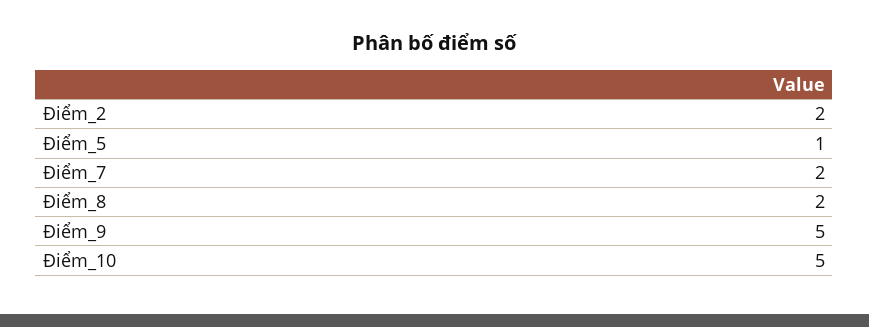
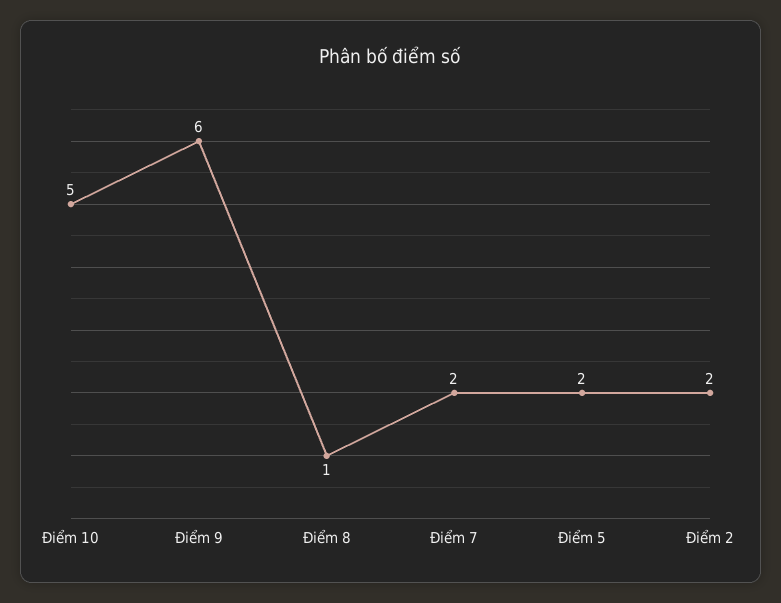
Điểm_5: 1 -> 2
Điểm_8: 2 -> 1
Điểm_9: 5 -> 6

